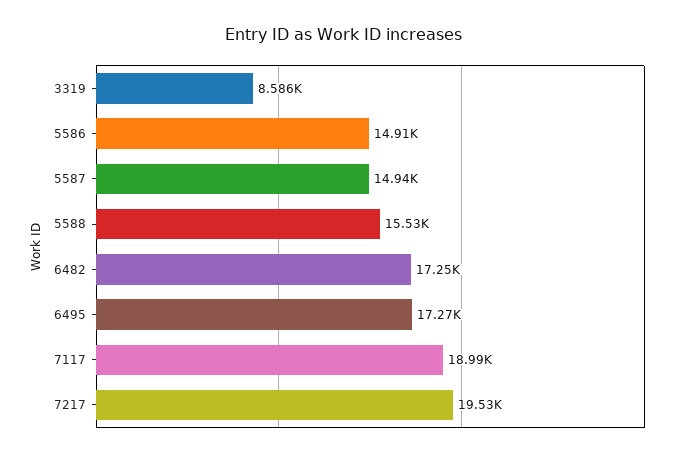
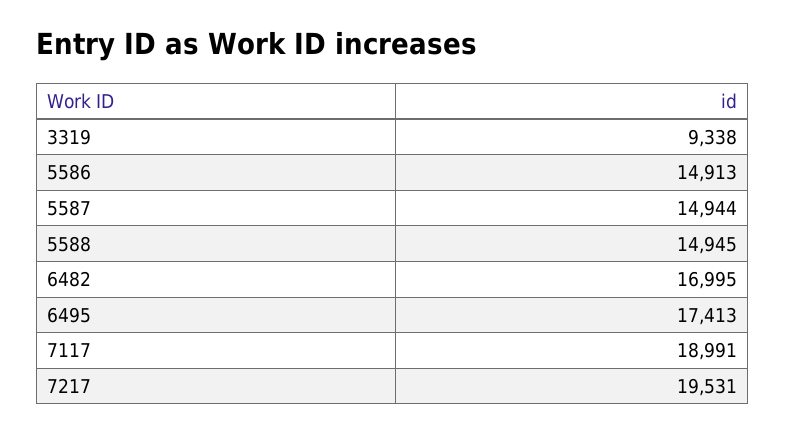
3319: 8586 -> 9338
5588: 15530 -> 14945
6482: 17250 -> 16995
6495: 17270 -> 17413

